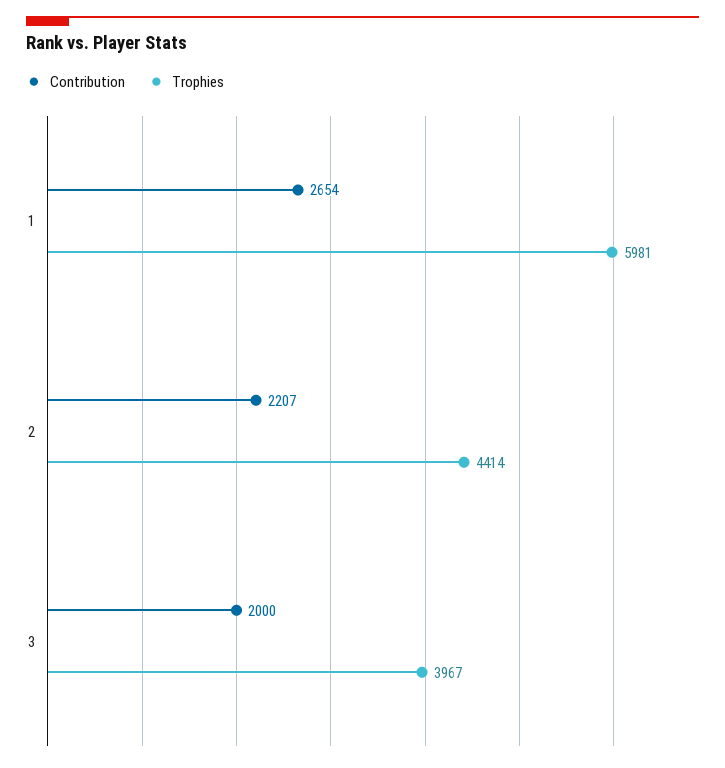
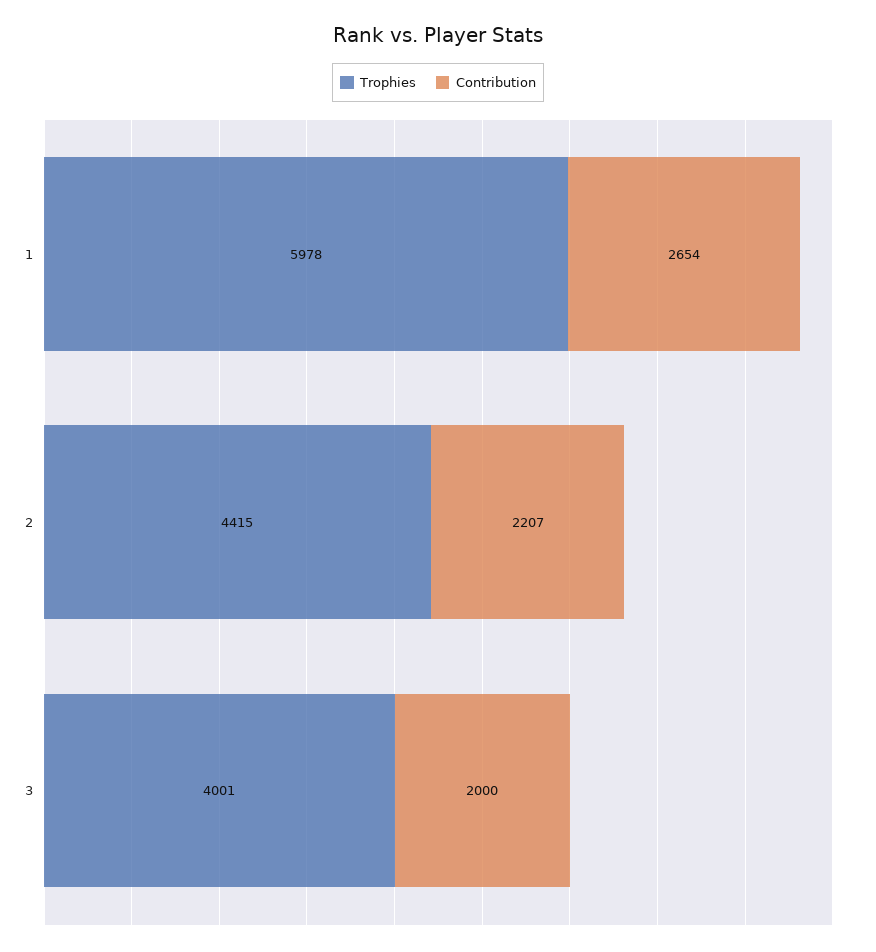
Trophies, 1: 5981 -> 5978
Trophies, 2: 4414 -> 4415
Trophies, 3: 3967 -> 4001

